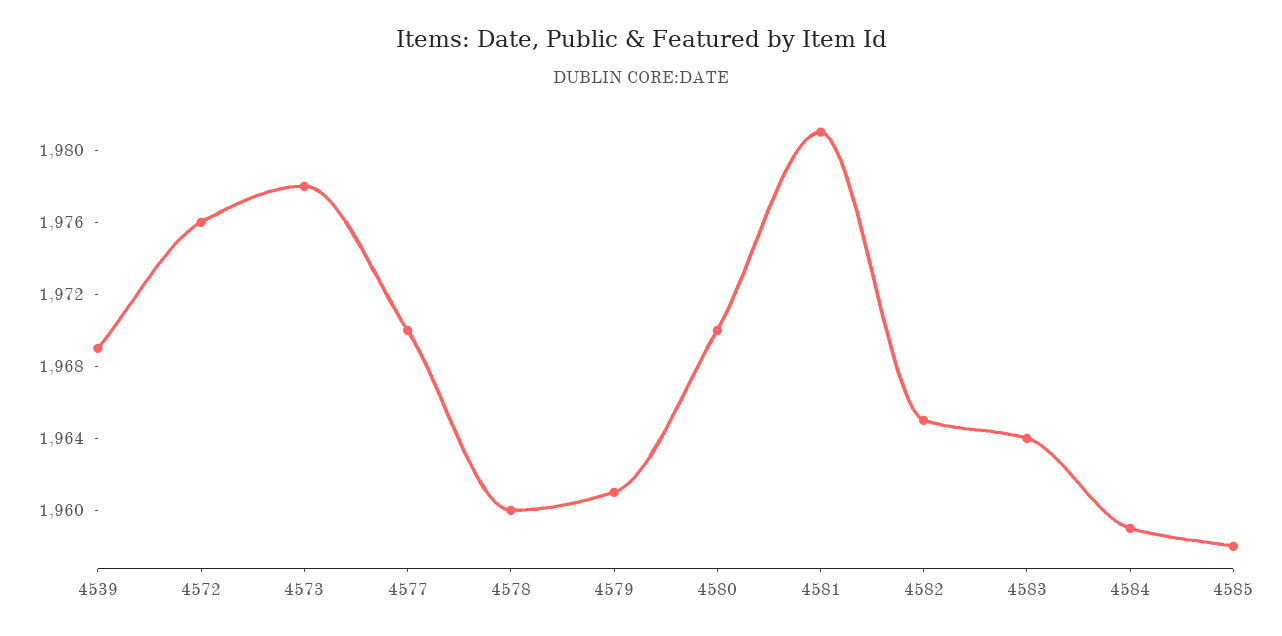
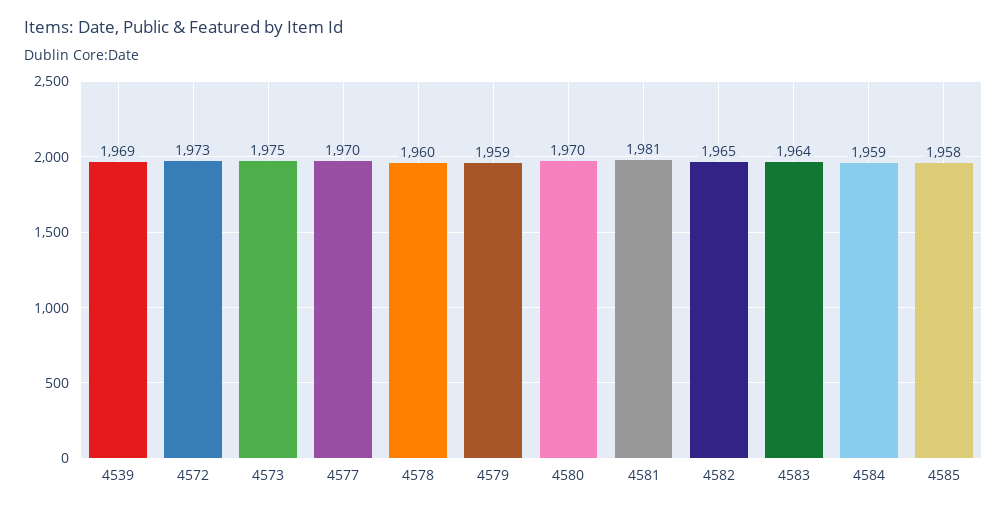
4572: 1976 -> 1973
4573: 1978 -> 1975
4579: 1961 -> 1959

